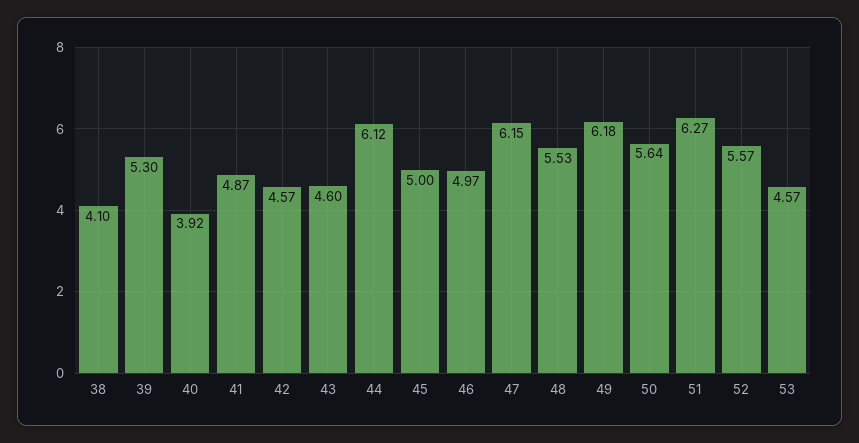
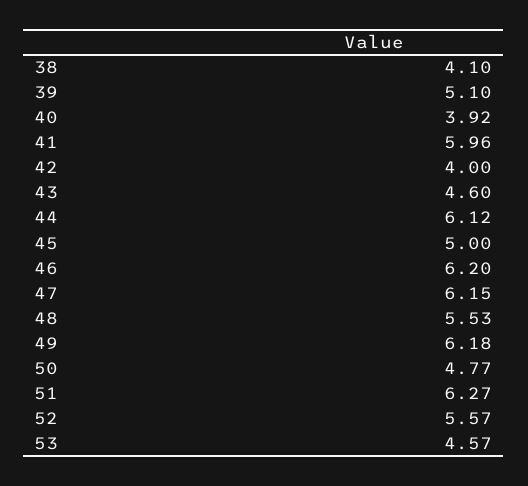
39: 5.3 -> 5.1
41: 4.87 -> 5.96
42: 4.57 -> 4
46: 4.97 -> 6.2
50: 5.64 -> 4.77

